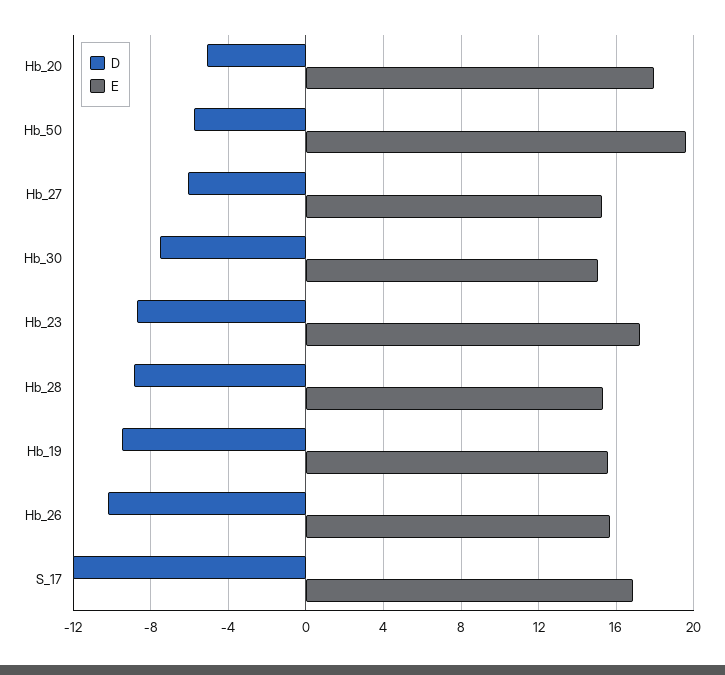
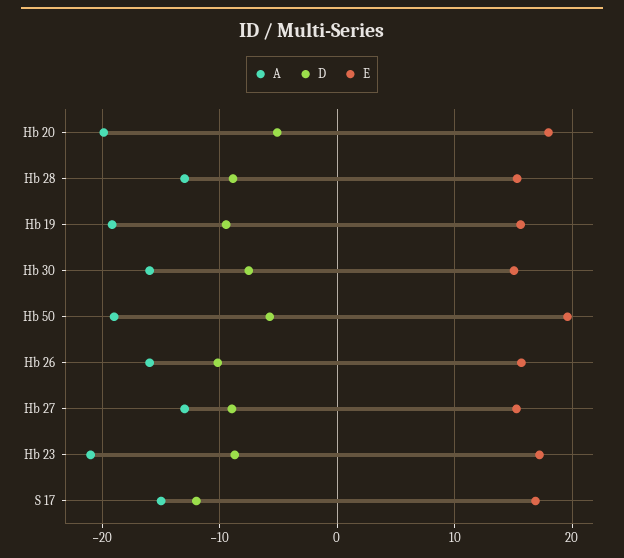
D, Hb_27: -6 -> -9
A, Hb_20: none -> -20
A, Hb_28: none -> -13
A, Hb_19: none -> -19
A, Hb_30: none -> -16
A, Hb_50: none -> -19
A, Hb_26: none -> -16
A, Hb_27: none -> -13
A, Hb_23: none -> -21
A, S_17: none -> -15

